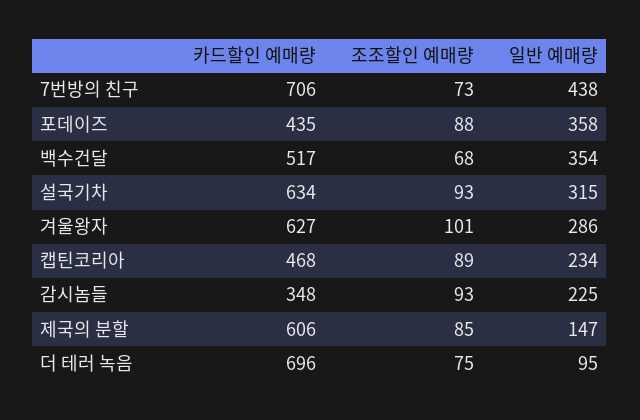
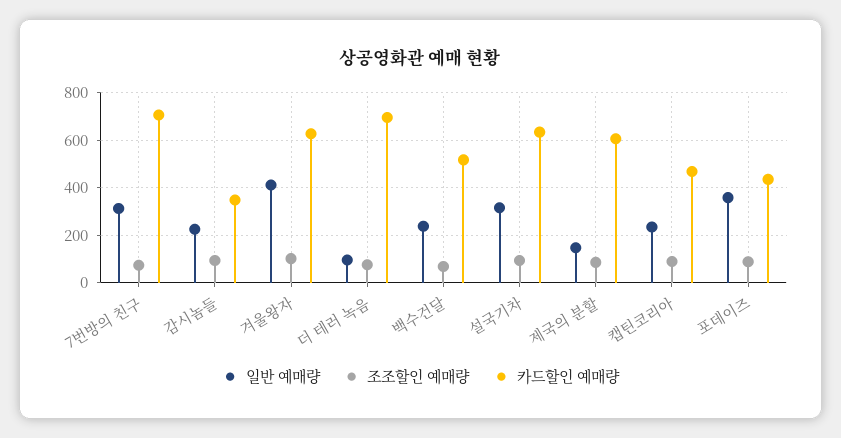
일반 예매량, 7번방의 친구: 438 -> 300
일반 예매량, 백수건달: 354 -> 250
일반 예매량, 겨울왕자: 286 -> 400

